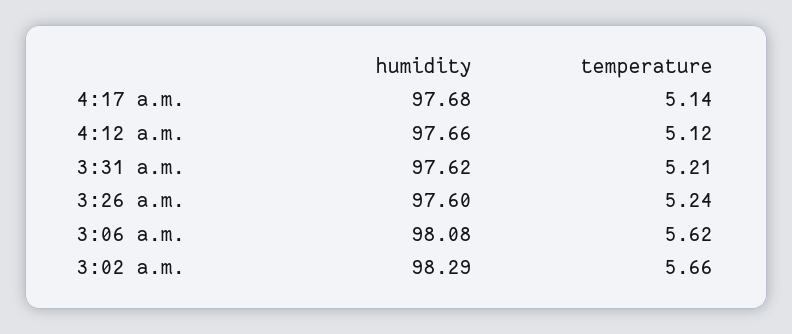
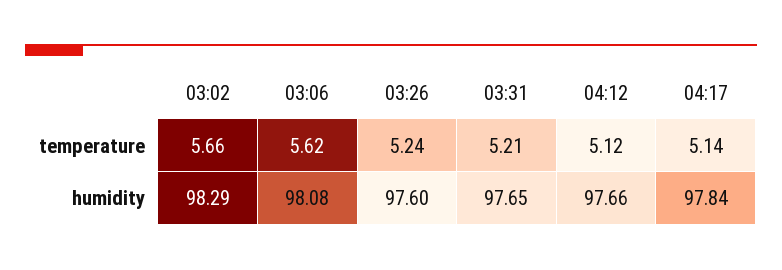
humidity, 4:17 a.m.: 97.68 -> 97.84
humidity, 3:31 a.m.: 97.62 -> 97.65

